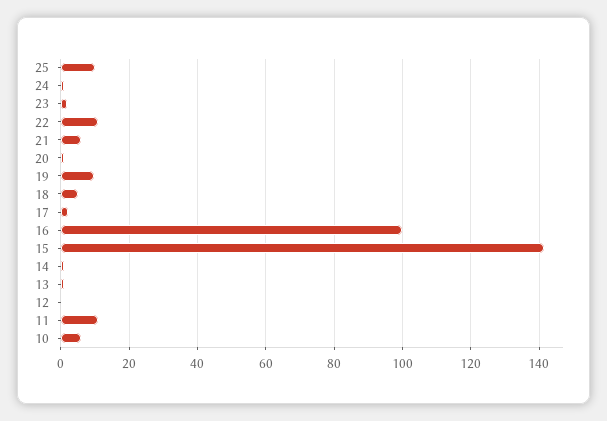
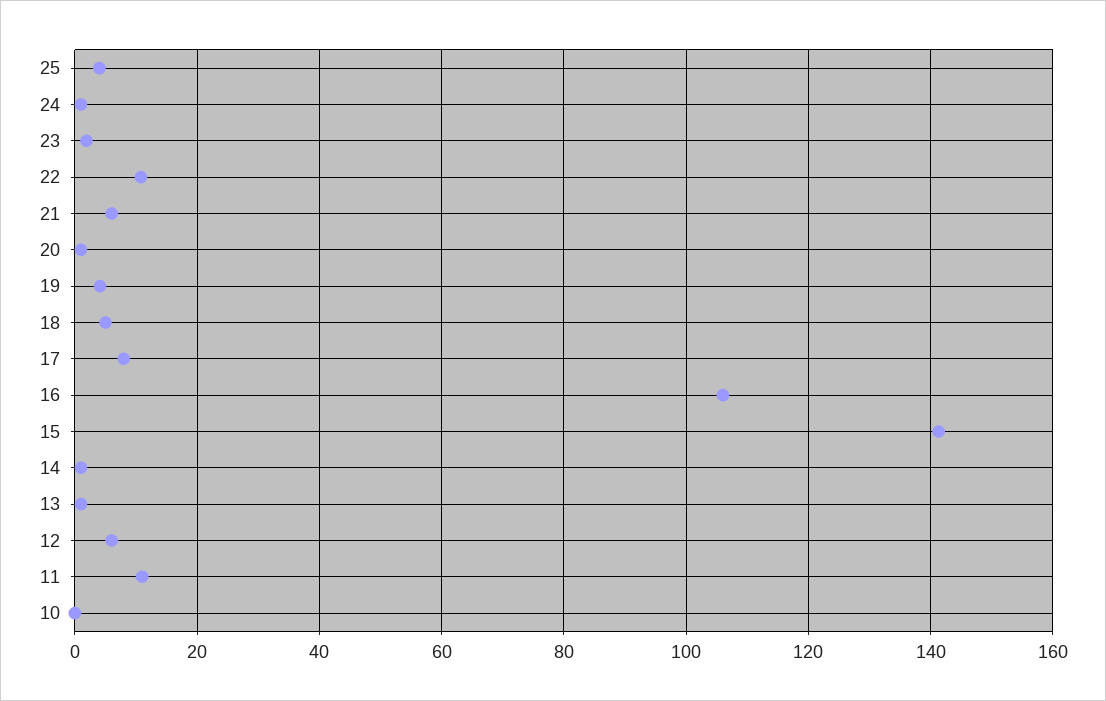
25: 10 -> 4
19: 10 -> 4
17: 2 -> 8
16: 100 -> 106
12: 0 -> 6
10: 6 -> 0

